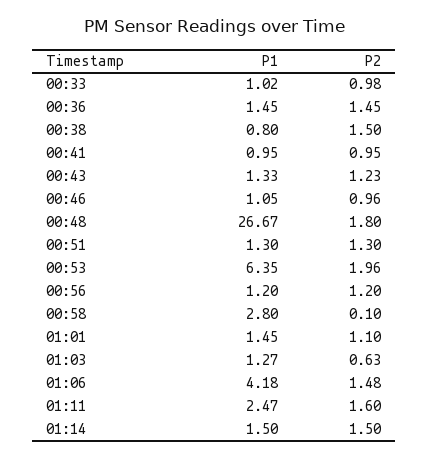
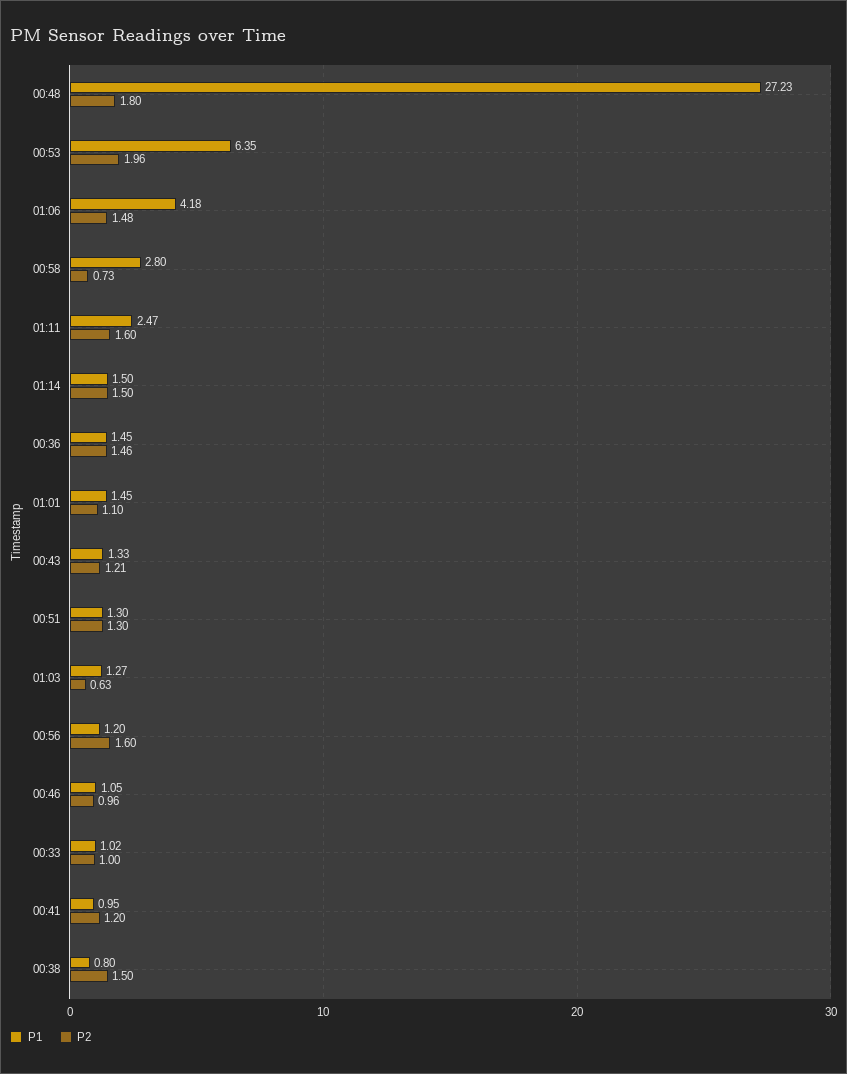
P2, 00:33: 0.98 -> 1
P2, 00:36: 1.45 -> 1.46
P2, 00:41: 0.95 -> 1.2
P2, 00:43: 1.23 -> 1.21
P1, 00:48: 26.67 -> 27.23
P2, 00:56: 1.2 -> 1.6
P2, 00:58: 0.1 -> 0.73

